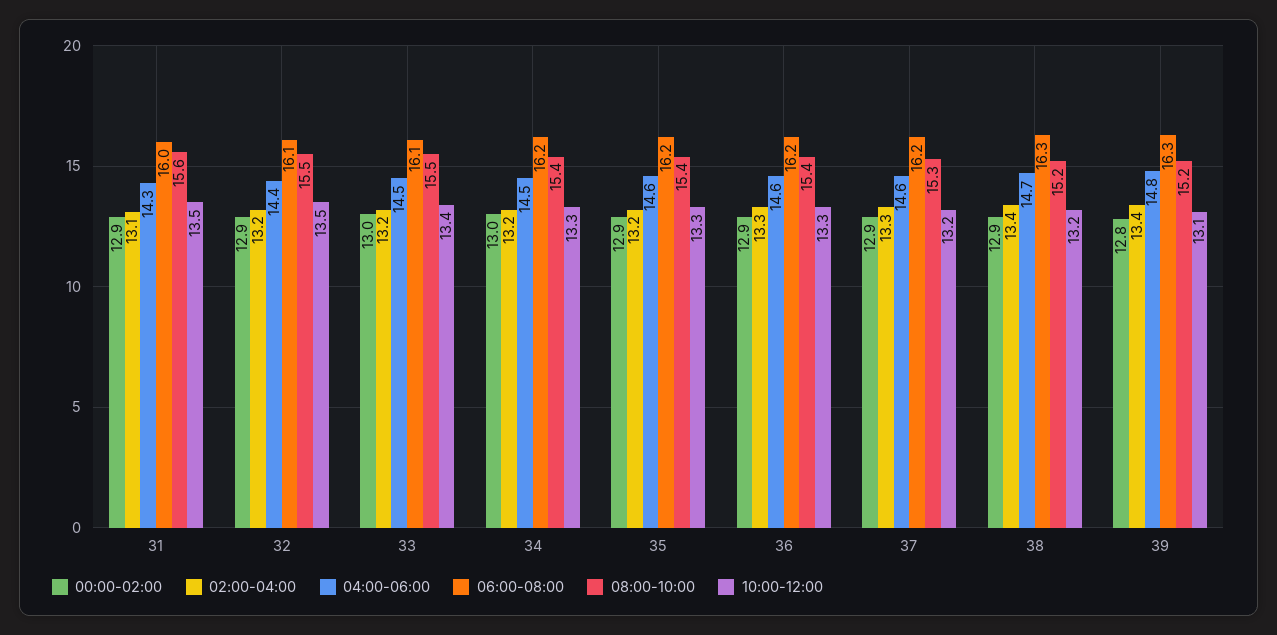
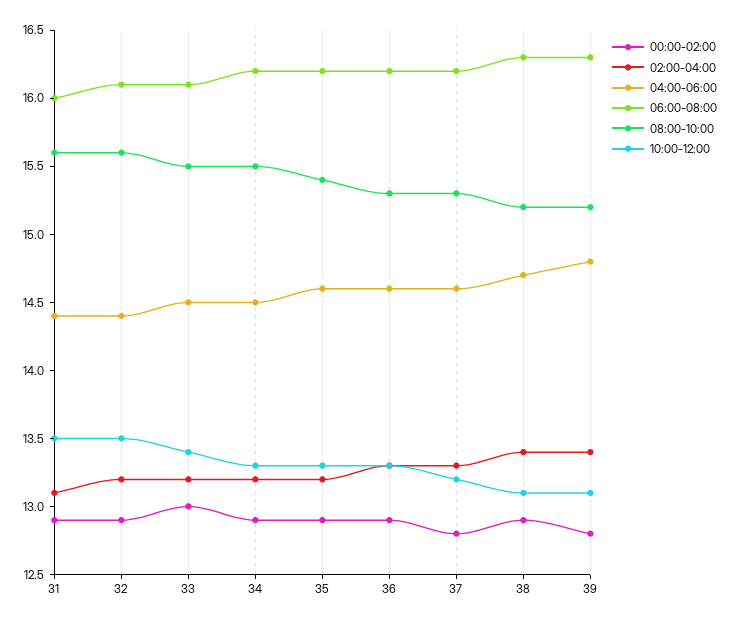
04:00-06:00, 31: 14.3 -> 14.4
08:00-10:00, 32: 15.5 -> 15.6
00:00-02:00, 34: 13 -> 12.9
08:00-10:00, 34: 15.4 -> 15.5
08:00-10:00, 36: 15.4 -> 15.3
00:00-02:00, 37: 12.9 -> 12.8
10:00-12:00, 38: 13.2 -> 13.1

